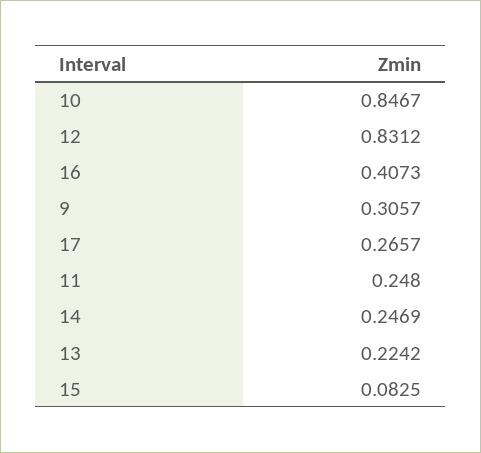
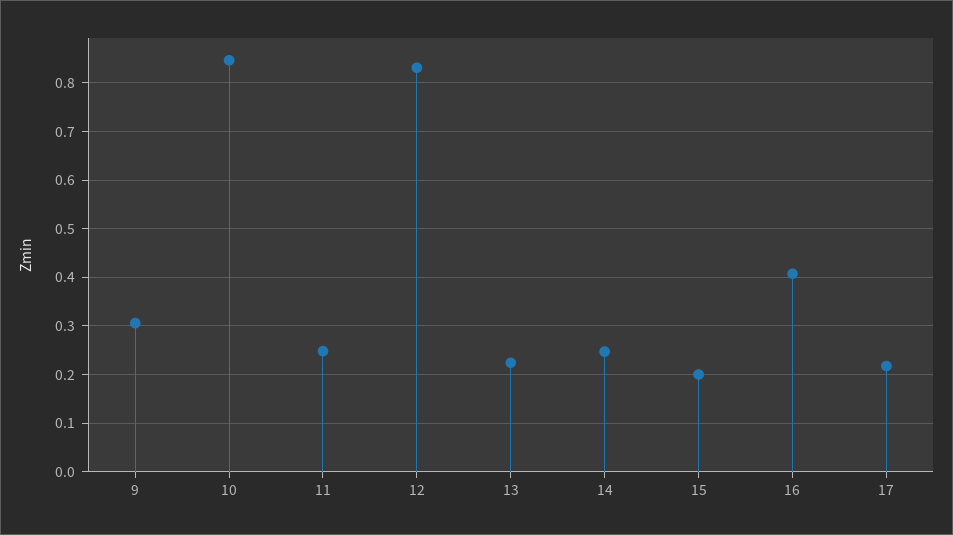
17: 0.2657 -> 0.22
15: 0.0825 -> 0.2

